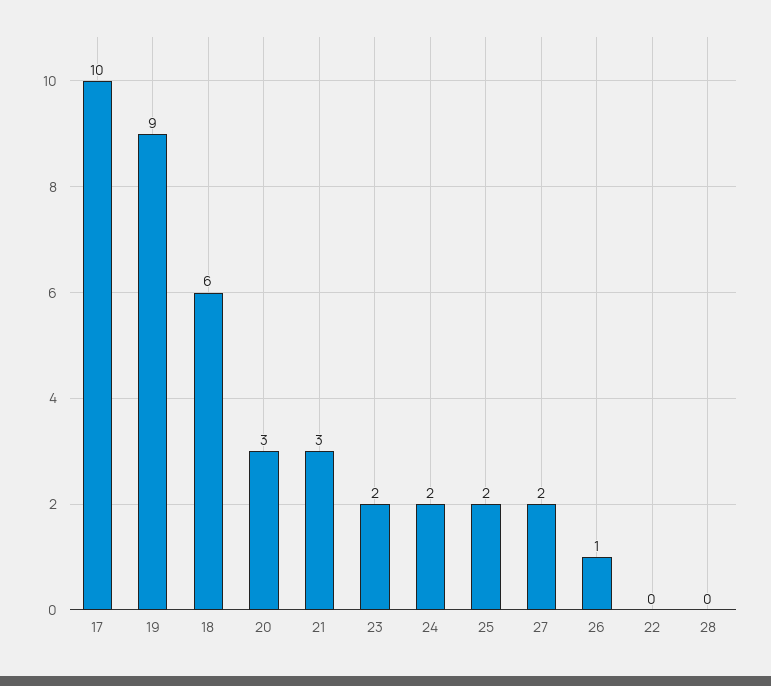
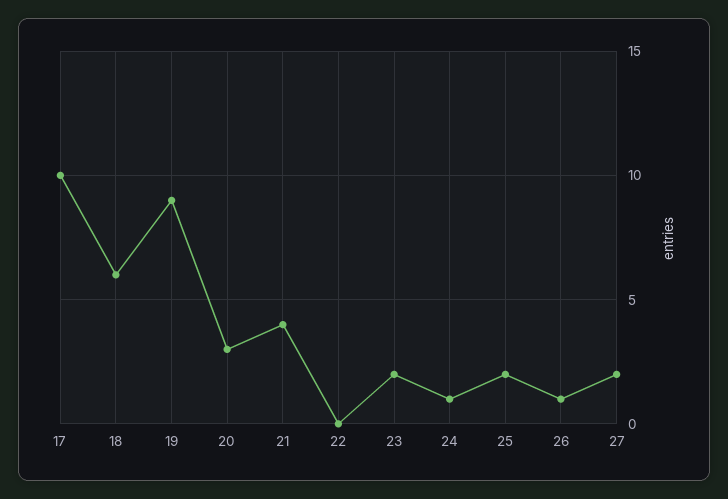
21: 3 -> 4
24: 2 -> 1
28: 0 -> none

